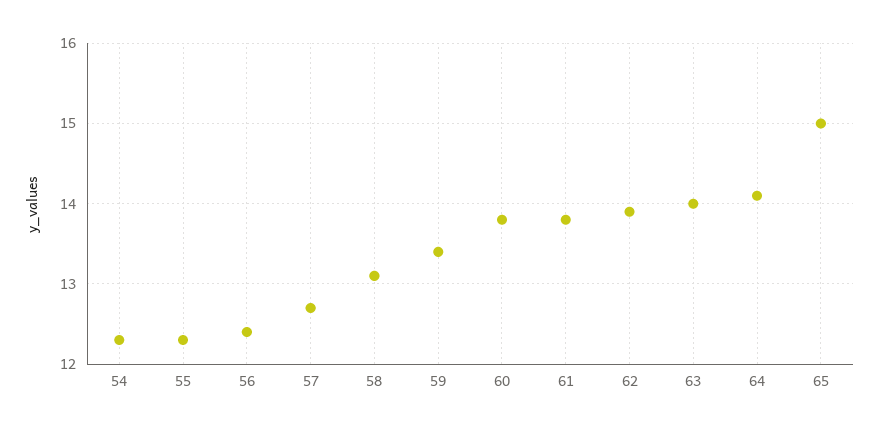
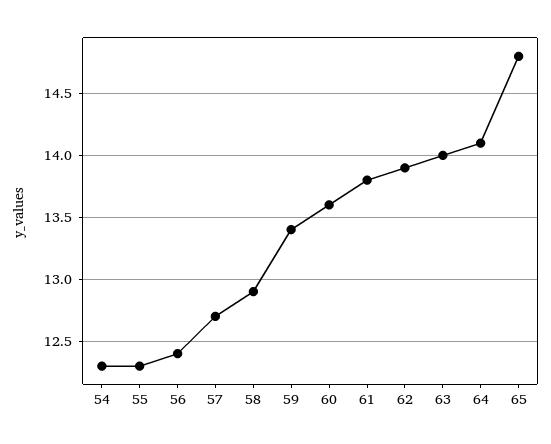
58: 13.1 -> 12.9
60: 13.8 -> 13.6
65: 15 -> 14.8

